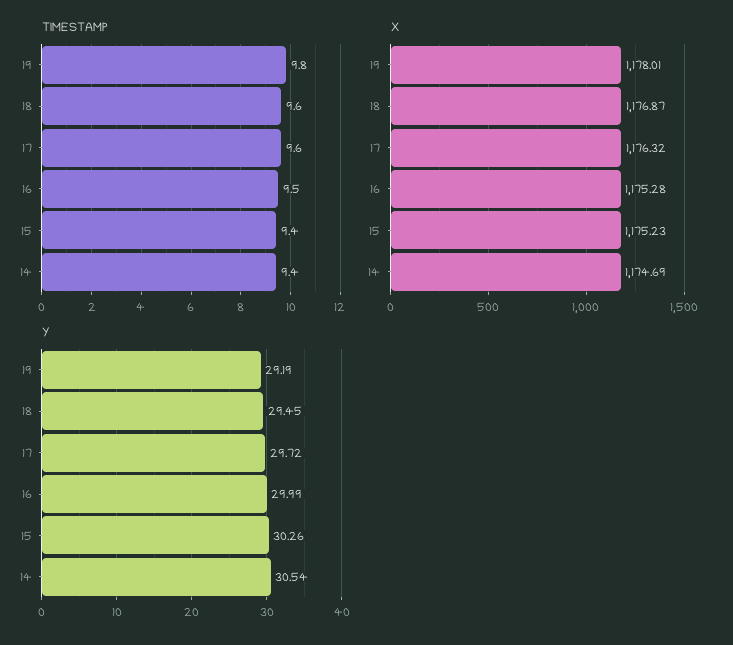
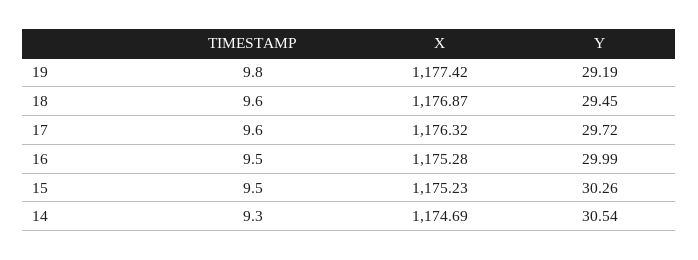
TIMESTAMP, 15: 9.4 -> 9.5
TIMESTAMP, 14: 9.4 -> 9.3
X, 19: 1178.01 -> 1177.42

